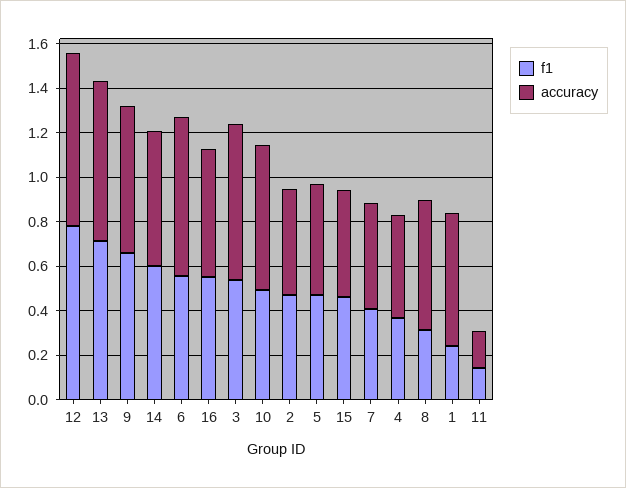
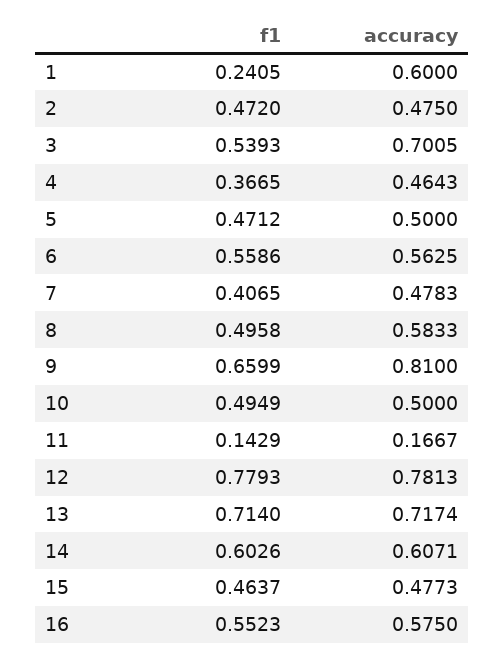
accuracy, 9: 0.65 -> 0.81
accuracy, 6: 0.7 -> 0.5625
accuracy, 10: 0.65 -> 0.5
f1, 8: 0.3 -> 0.4958

